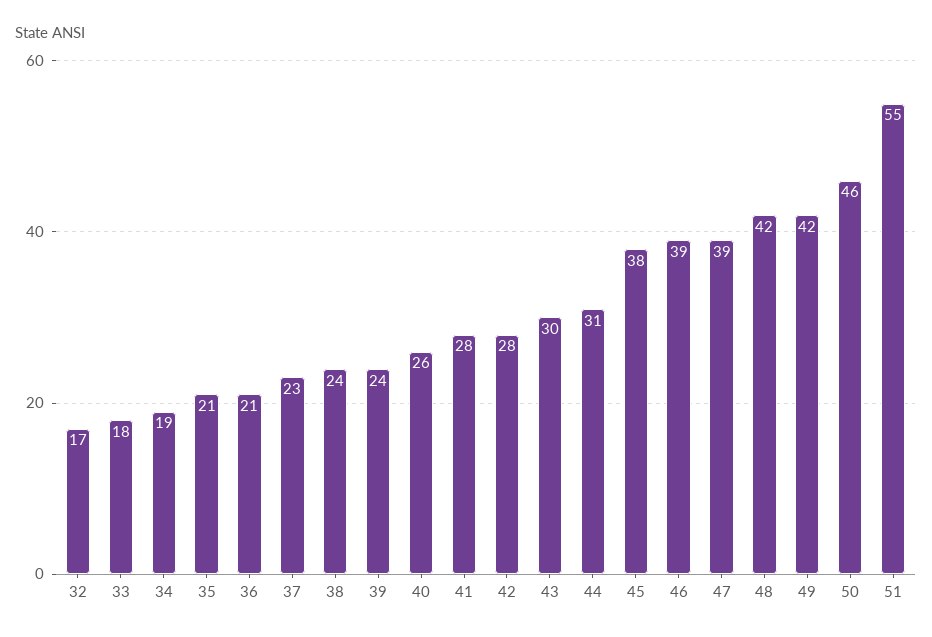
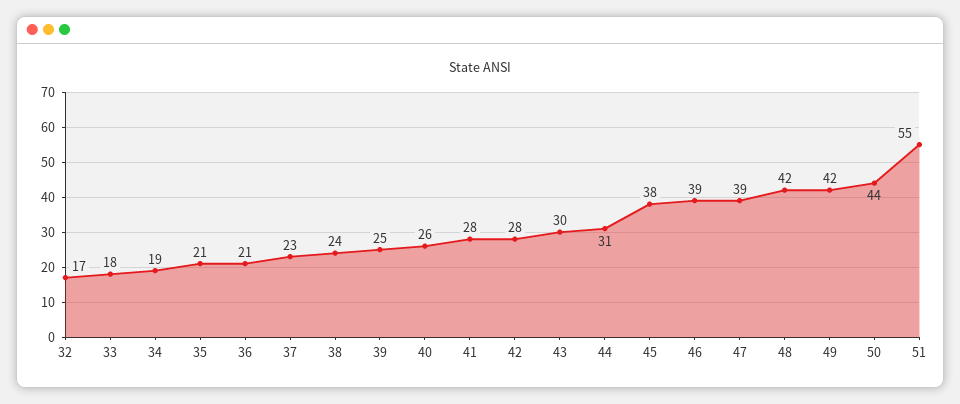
39: 24 -> 25
50: 46 -> 44

